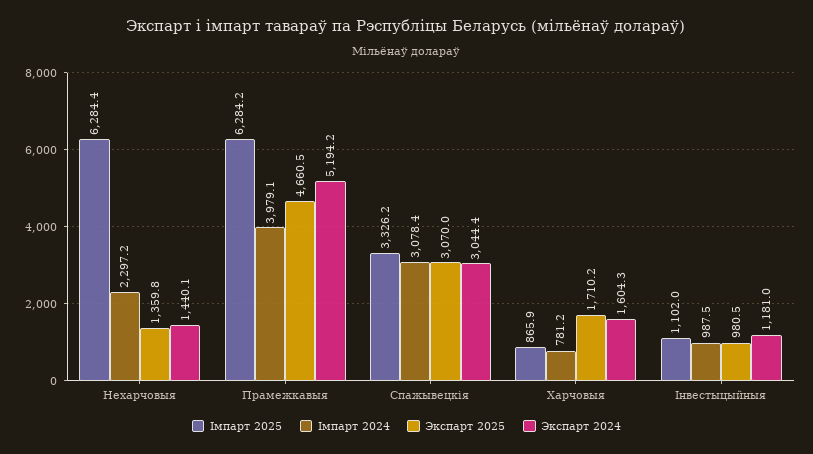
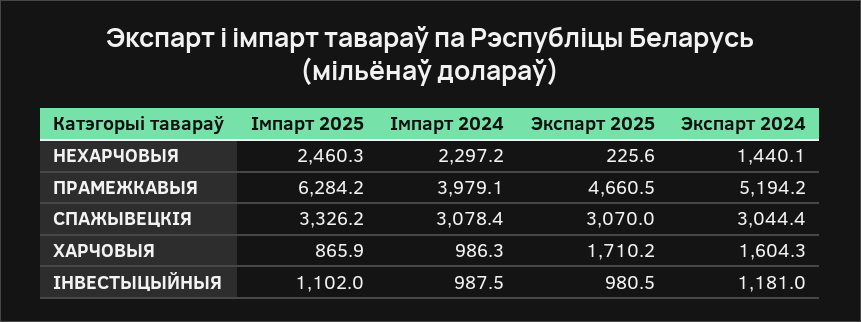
Імпарт 2025, Нехарчовыя: 6284.4 -> 2460.3
Экспарт 2025, Нехарчовыя: 1359.8 -> 225.6
Імпарт 2024, Харчовыя: 781.2 -> 986.3

